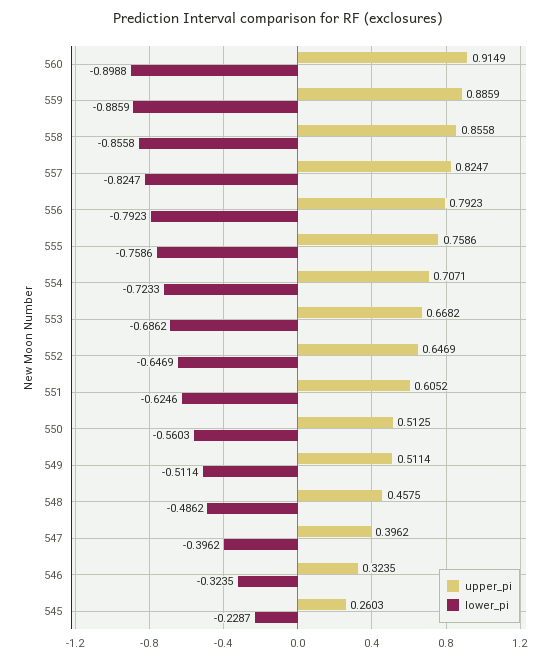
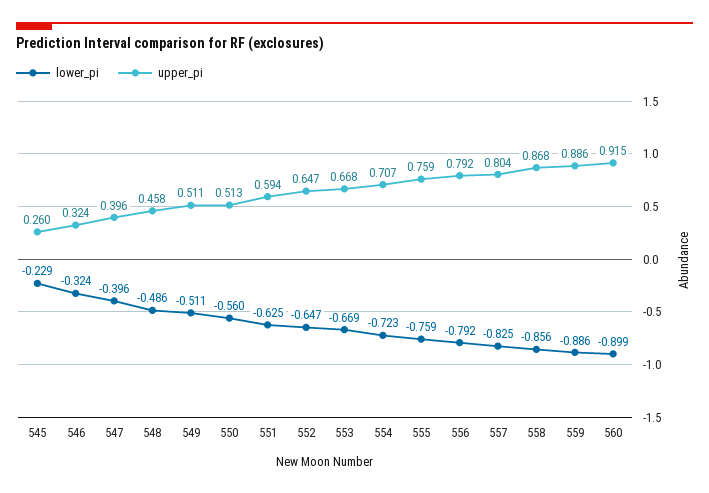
upper_pi, 558: 0.8558 -> 0.868
upper_pi, 557: 0.8247 -> 0.804
lower_pi, 553: -0.6862 -> -0.669
upper_pi, 551: 0.6052 -> 0.594

